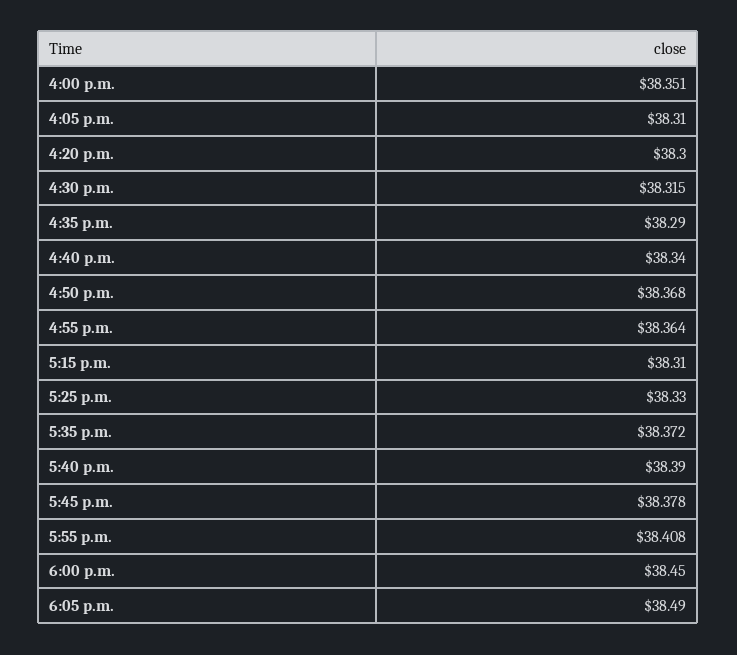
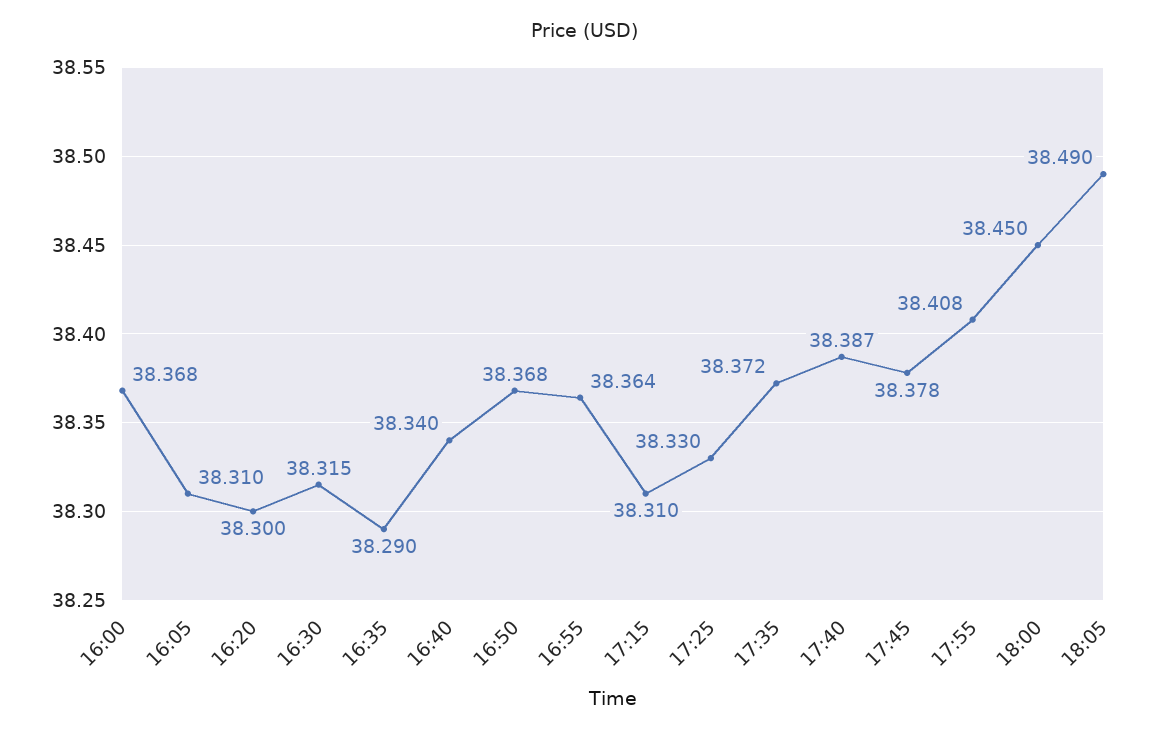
4:00 p.m.: 38.351 -> 38.368
5:40 p.m.: 38.39 -> 38.387

